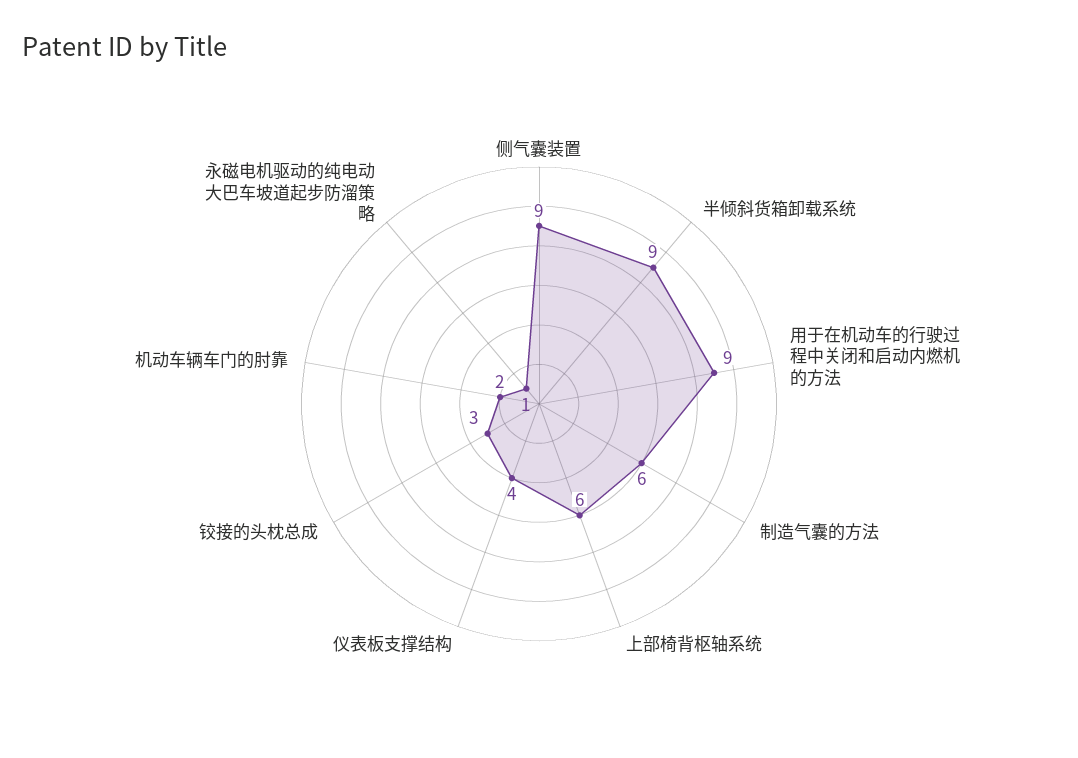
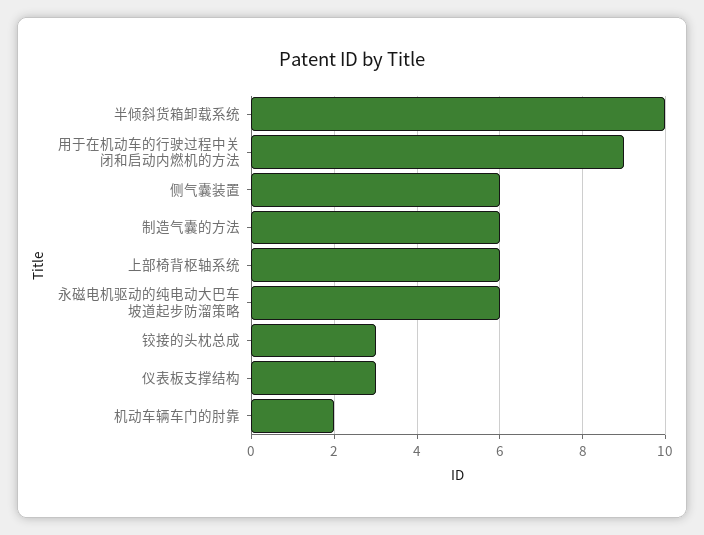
侧气囊装置: 9 -> 6
半倾斜货箱卸载系统: 9 -> 10
仪表板支撑结构: 4 -> 3
永磁电机驱动的纯电动大巴车坡道起步防溜策略: 1 -> 6

